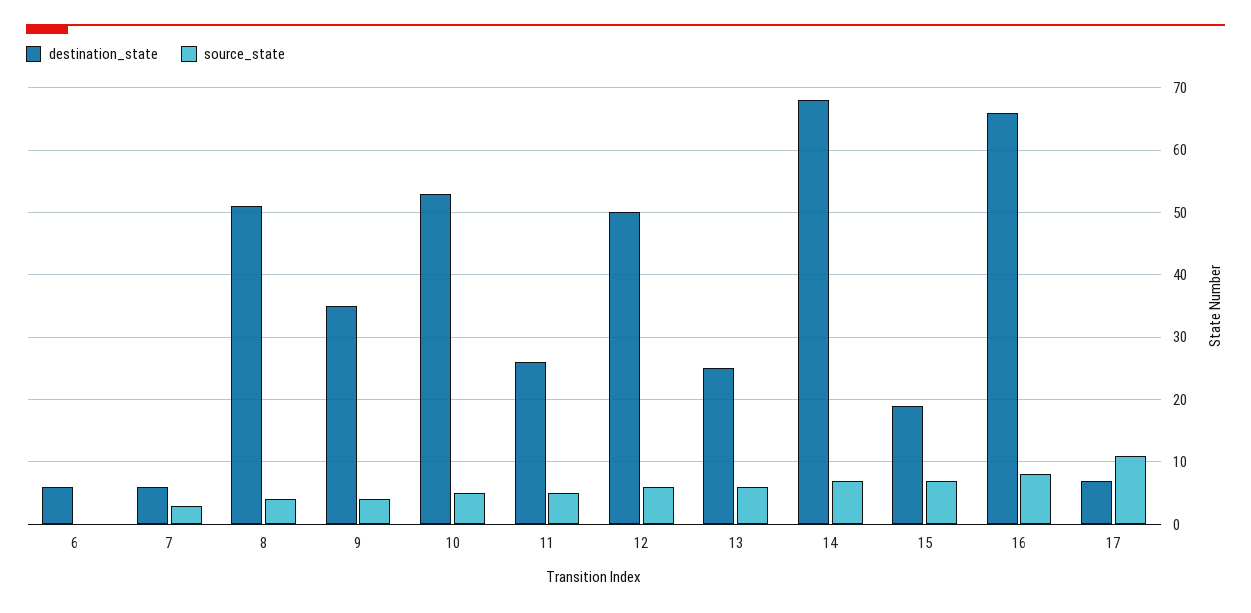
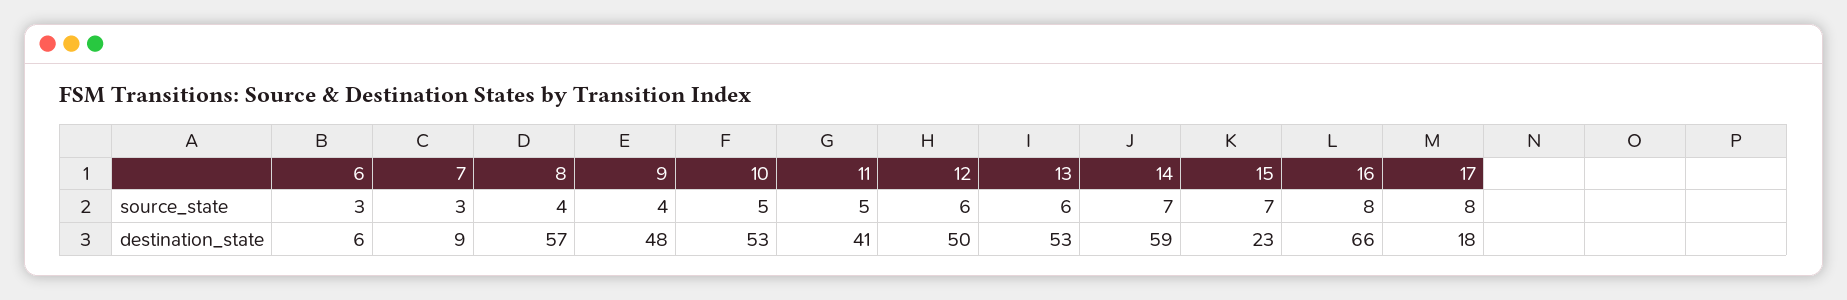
source_state, 6: 0 -> 3
destination_state, 7: 6 -> 9
destination_state, 8: 51 -> 57
destination_state, 9: 35 -> 48
destination_state, 11: 26 -> 41
destination_state, 13: 25 -> 53
destination_state, 14: 68 -> 59
destination_state, 15: 19 -> 23
destination_state, 17: 7 -> 18
source_state, 17: 11 -> 8

